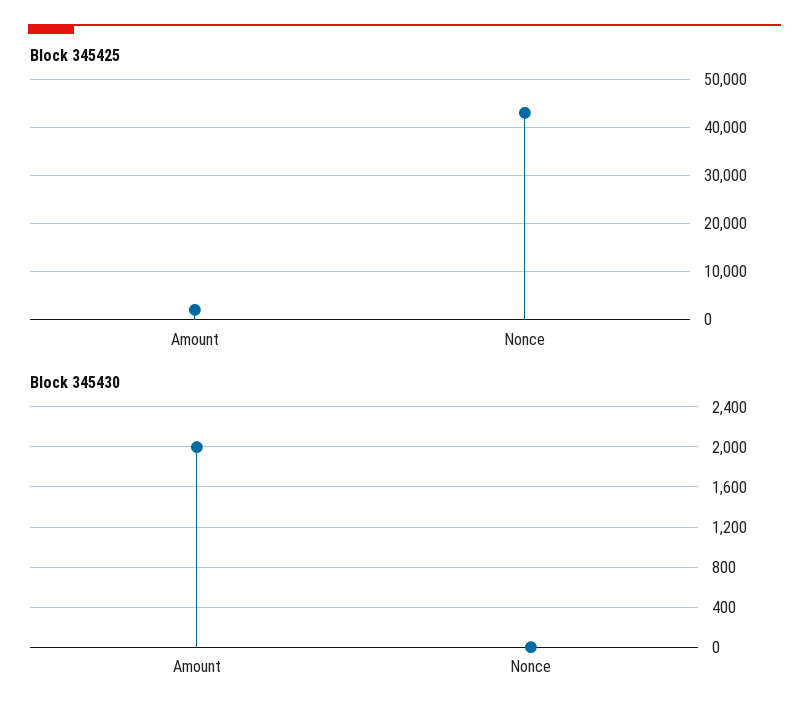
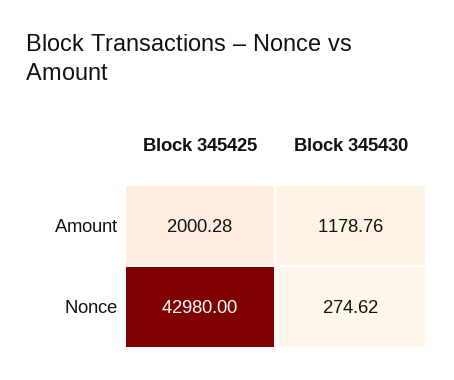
Block 345430, Amount: 2000 -> 1178.76
Block 345430, Nonce: 0 -> 274.62

